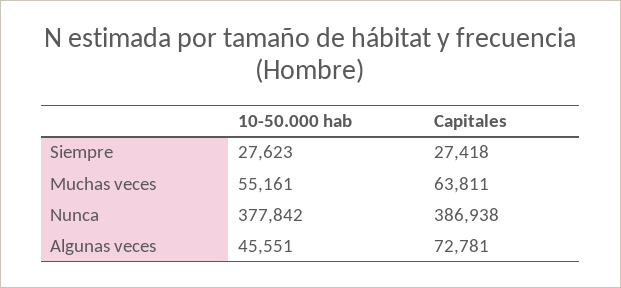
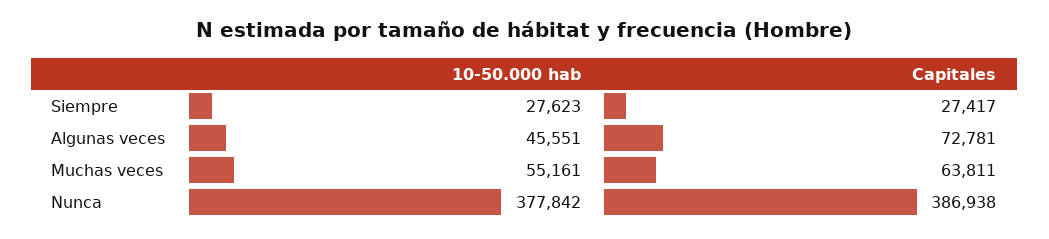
Capitales, Siempre: 27418 -> 27417

